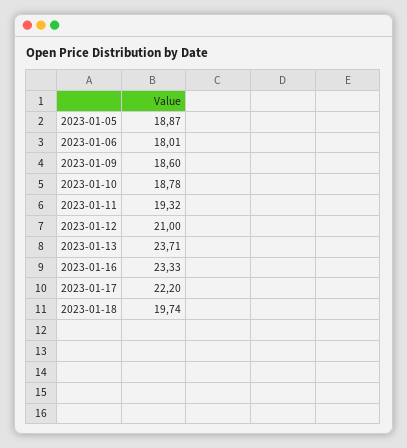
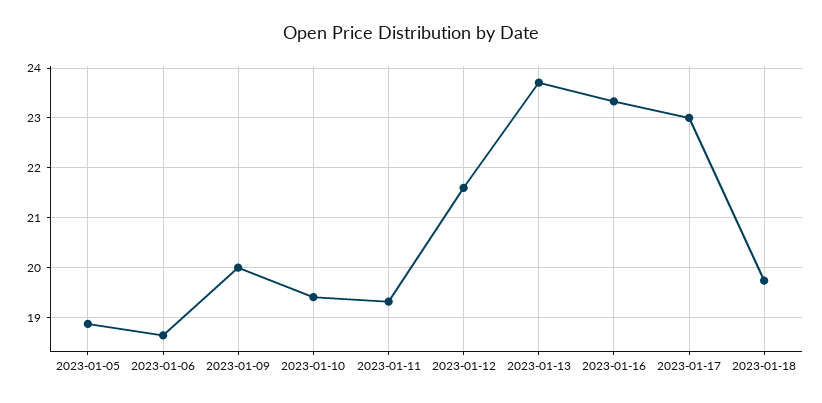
2023-01-06: 18.01 -> 18.6
2023-01-09: 18.6 -> 20
2023-01-10: 18.78 -> 19.4
2023-01-12: 21 -> 21.6
2023-01-17: 22.2 -> 23

